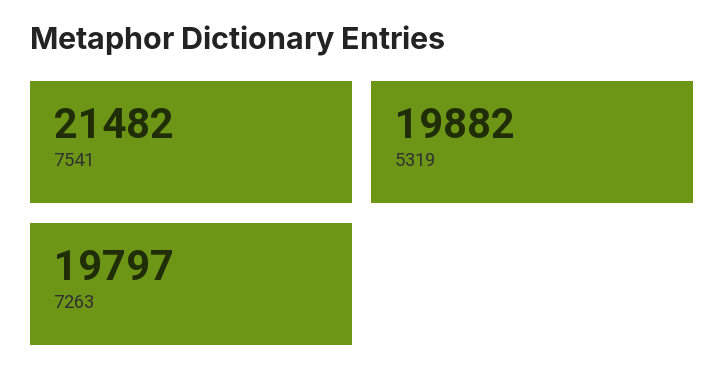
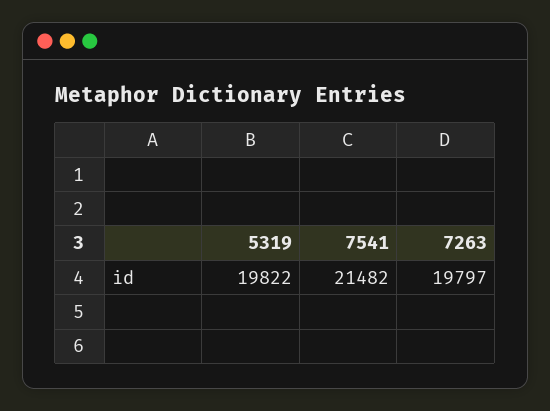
5319: 19882 -> 19822

